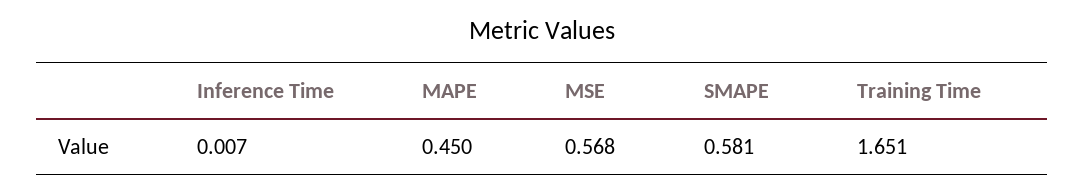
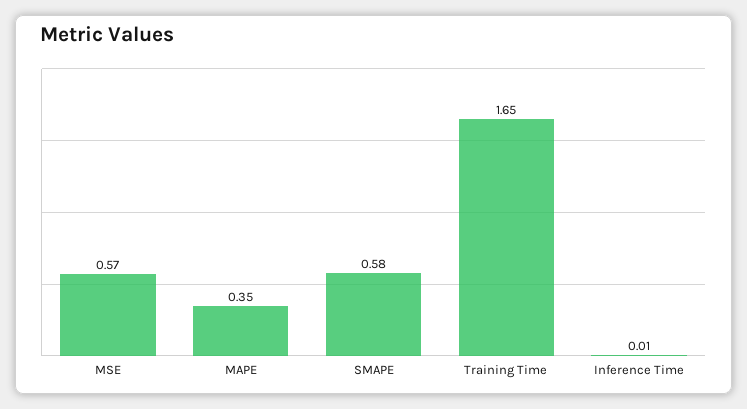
MAPE: 0.45 -> 0.35

